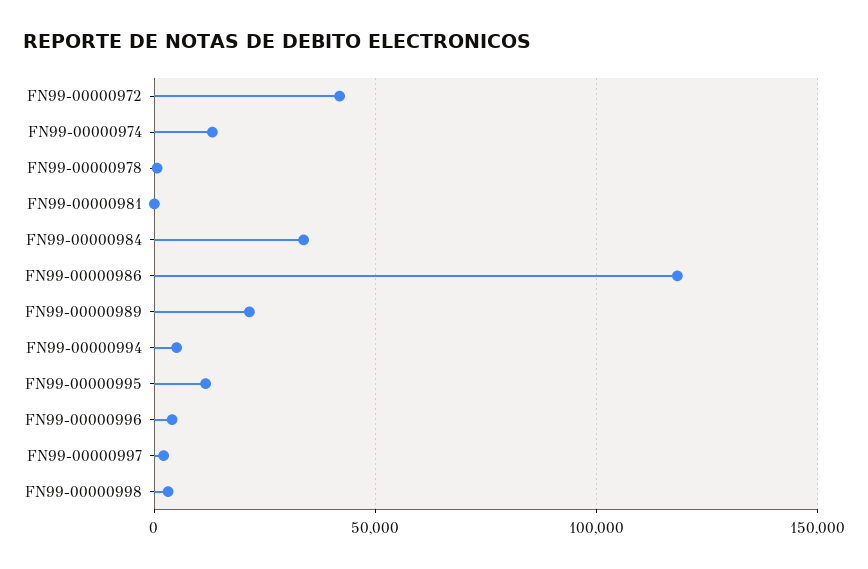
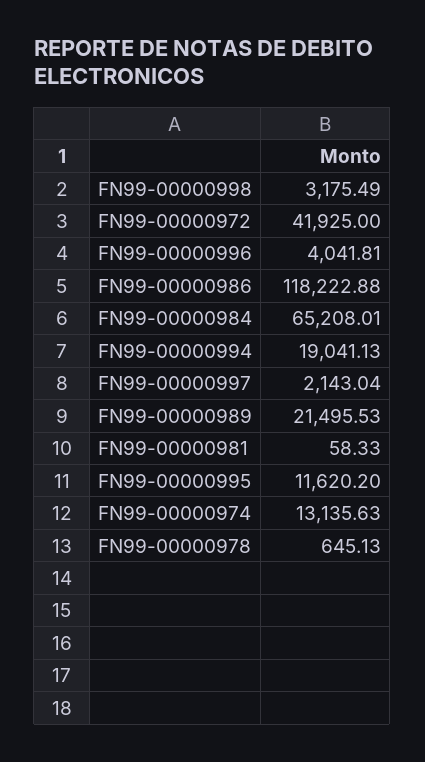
FN99-00000984: 35000 -> 65208.01
FN99-00000994: 5000 -> 19041.13

